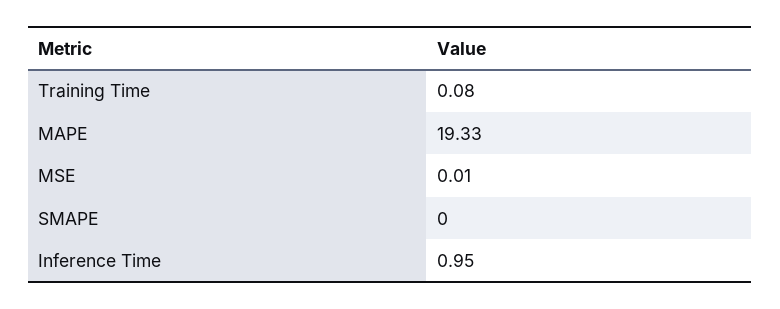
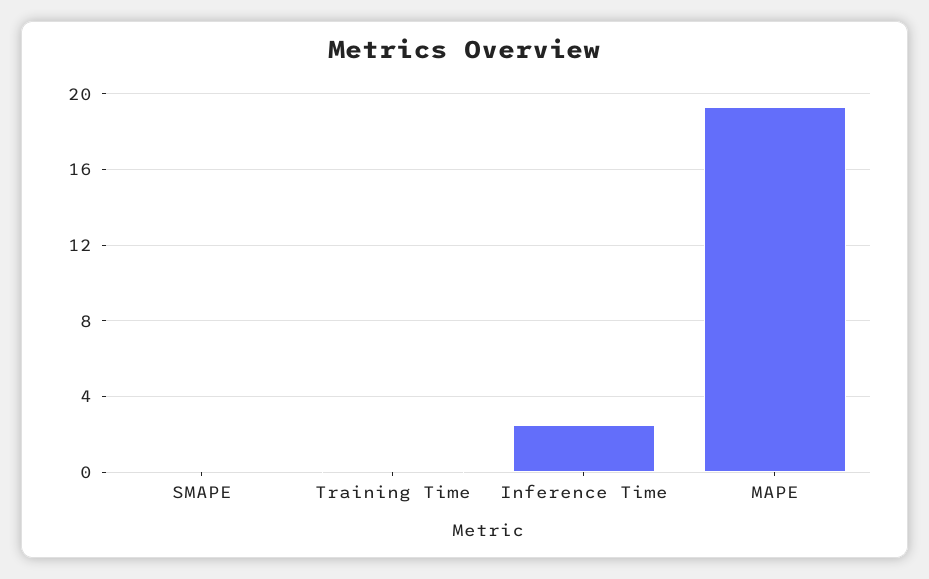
MSE: 0.01 -> none
Inference Time: 0.95 -> 2.5

